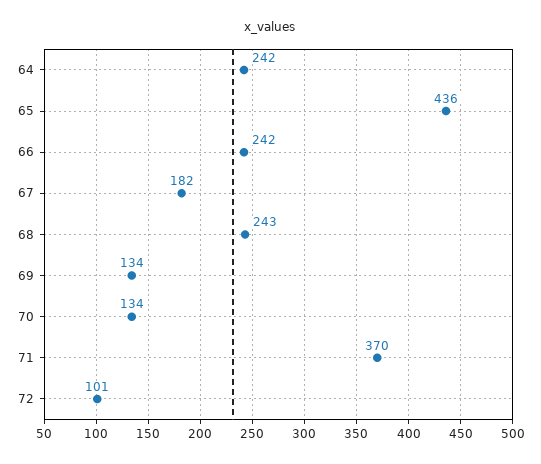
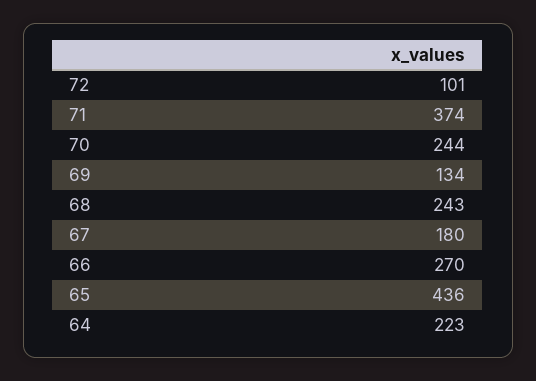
64: 242 -> 223
66: 242 -> 270
67: 182 -> 180
70: 134 -> 244
71: 370 -> 374

